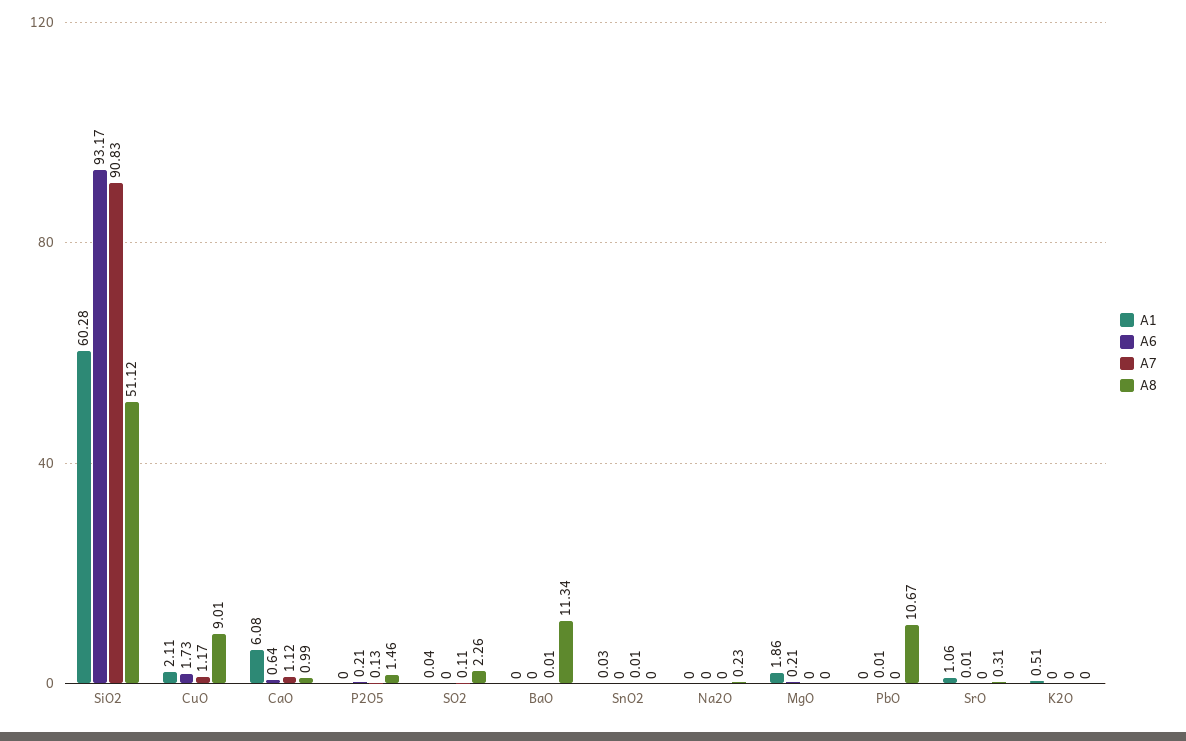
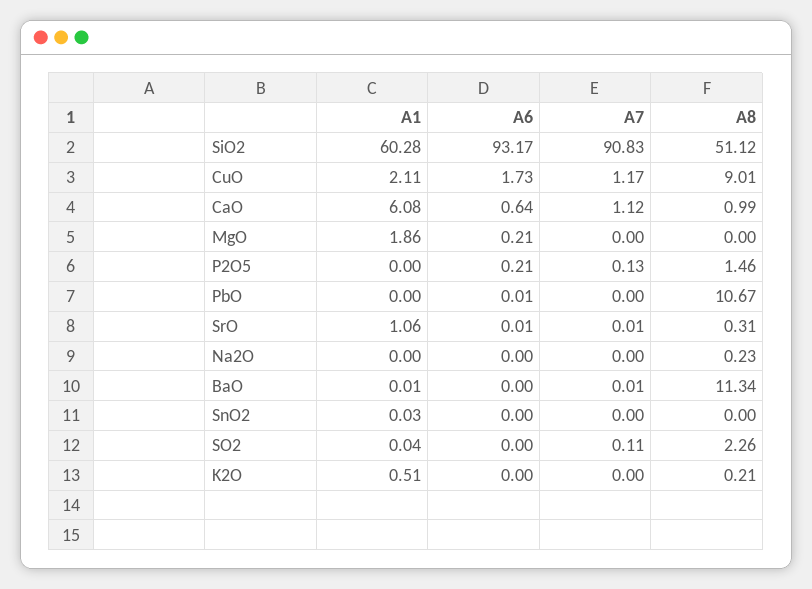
A1, BaO: 0 -> 0.01
A7, SnO2: 0.01 -> 0
A7, SrO: 0 -> 0.01
A8, K2O: 0 -> 0.21

